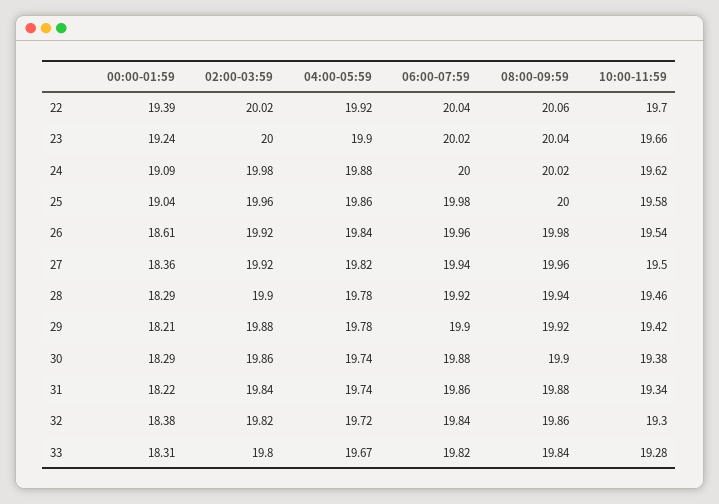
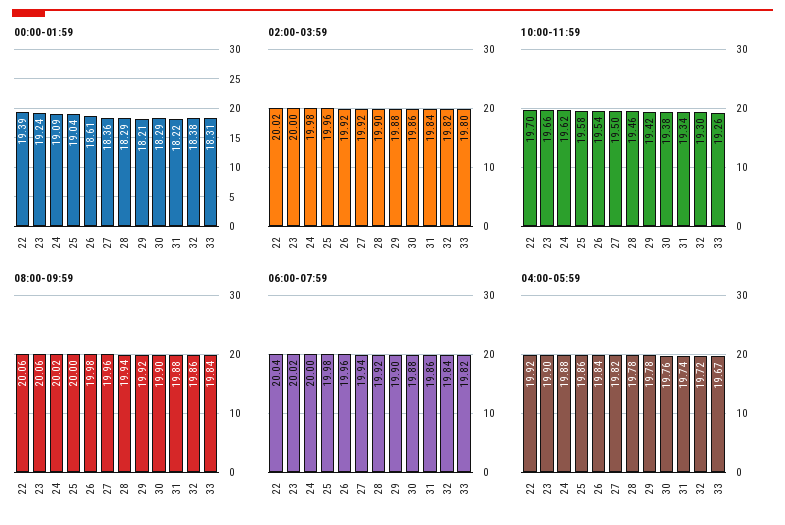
08:00-09:59, 23: 20.04 -> 20.06
04:00-05:59, 30: 19.74 -> 19.76
10:00-11:59, 33: 19.28 -> 19.26

